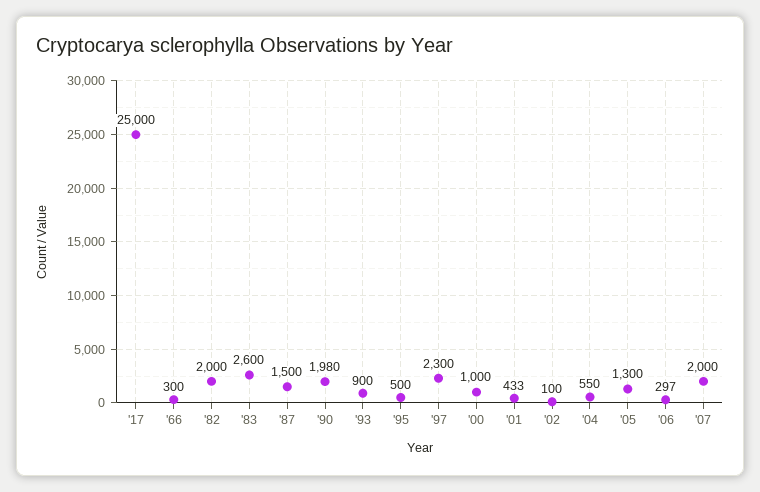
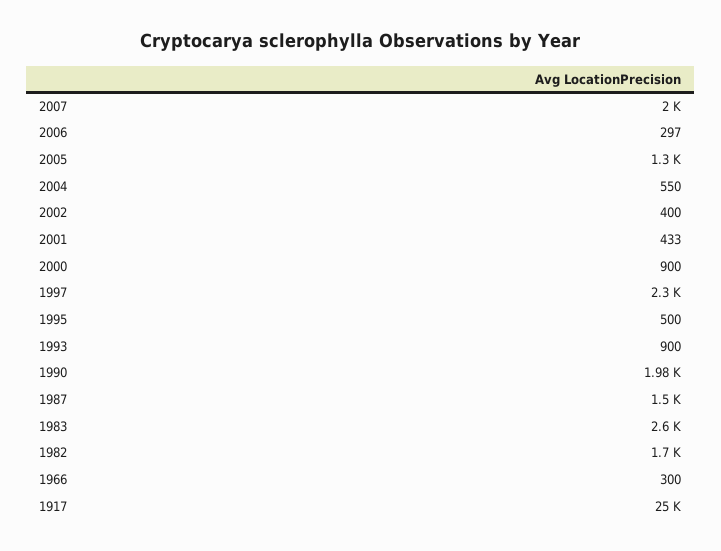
'82: 2000 -> 1700
'00: 1000 -> 900
'02: 100 -> 400

